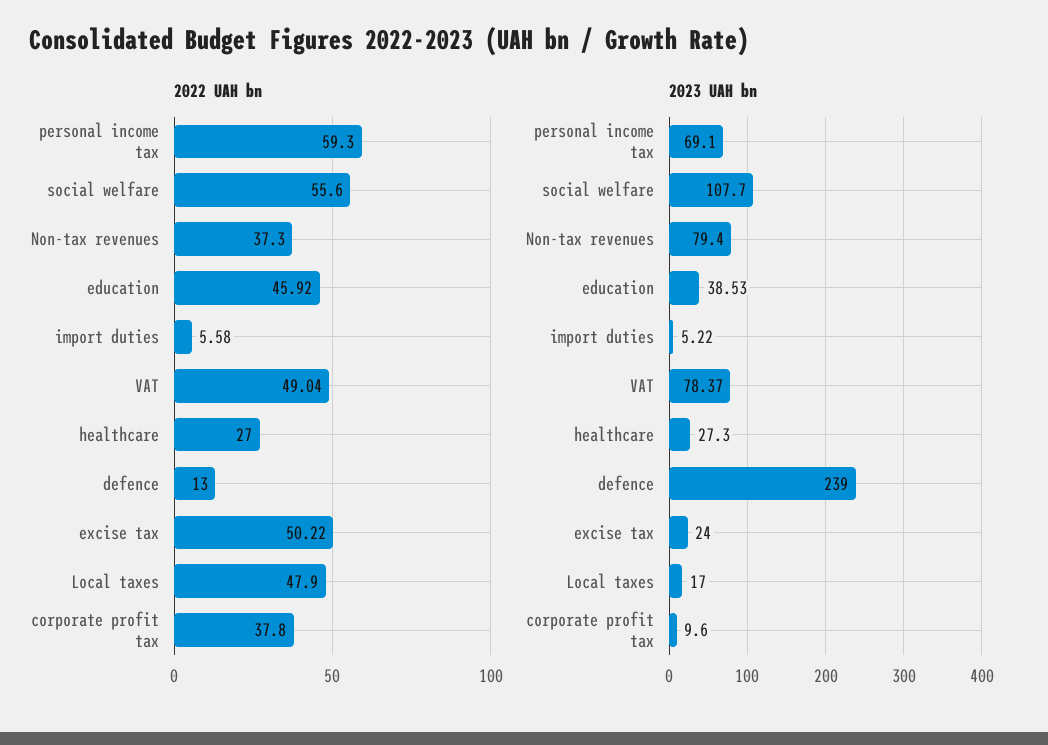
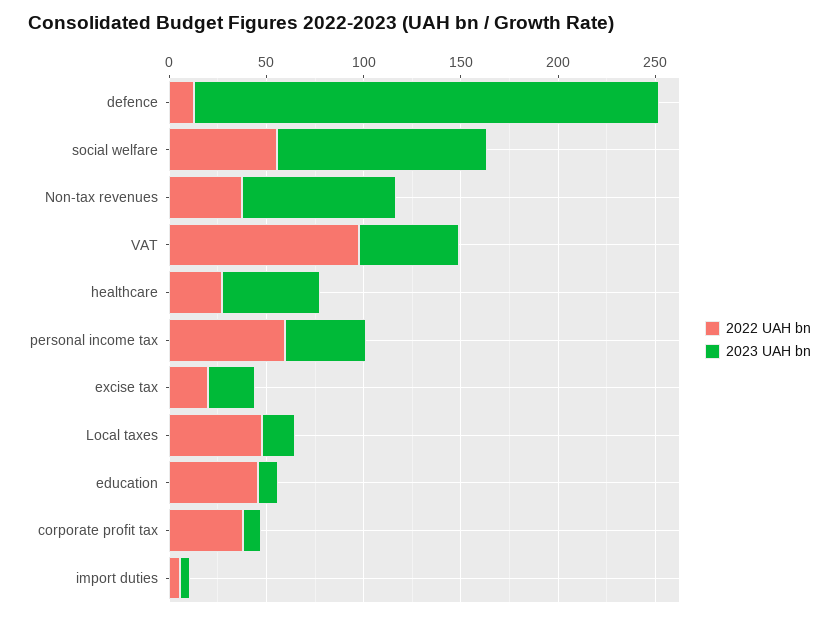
2022 UAH bn, VAT: 49.04 -> 100
2022 UAH bn, excise tax: 50.22 -> 20
2023 UAH bn, personal income tax: 69.1 -> 40
2023 UAH bn, education: 38.53 -> 10
2023 UAH bn, VAT: 78.37 -> 50
2023 UAH bn, healthcare: 27.3 -> 50

